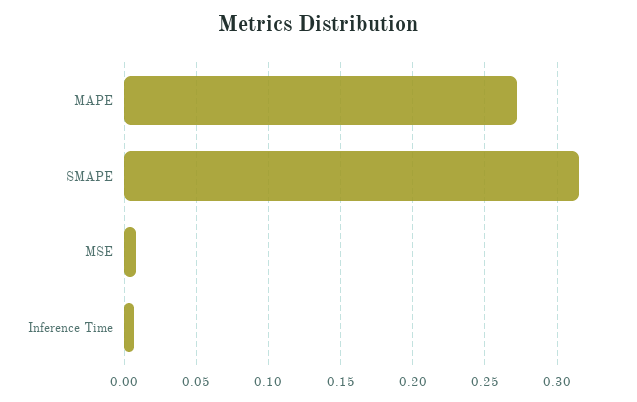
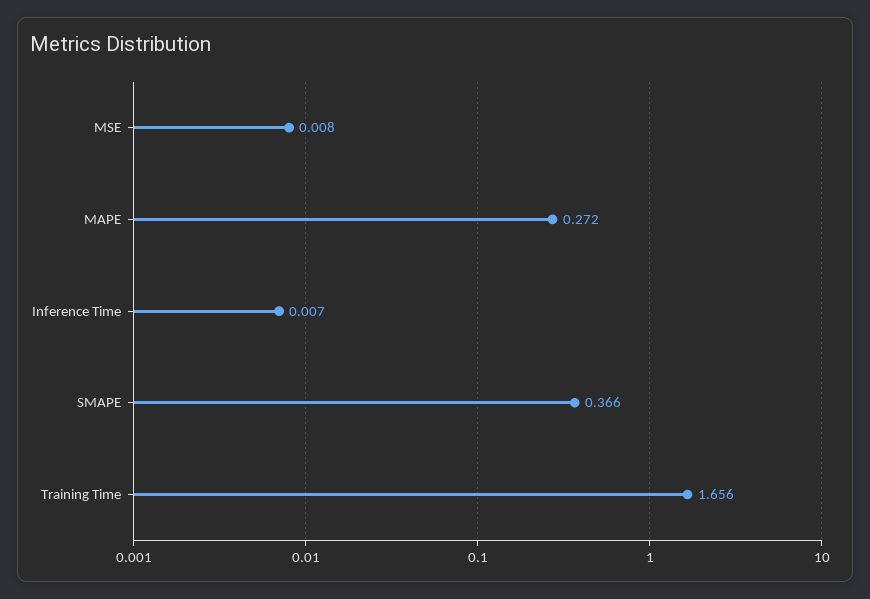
SMAPE: 0.315 -> 0.366
Training Time: none -> 1.656

